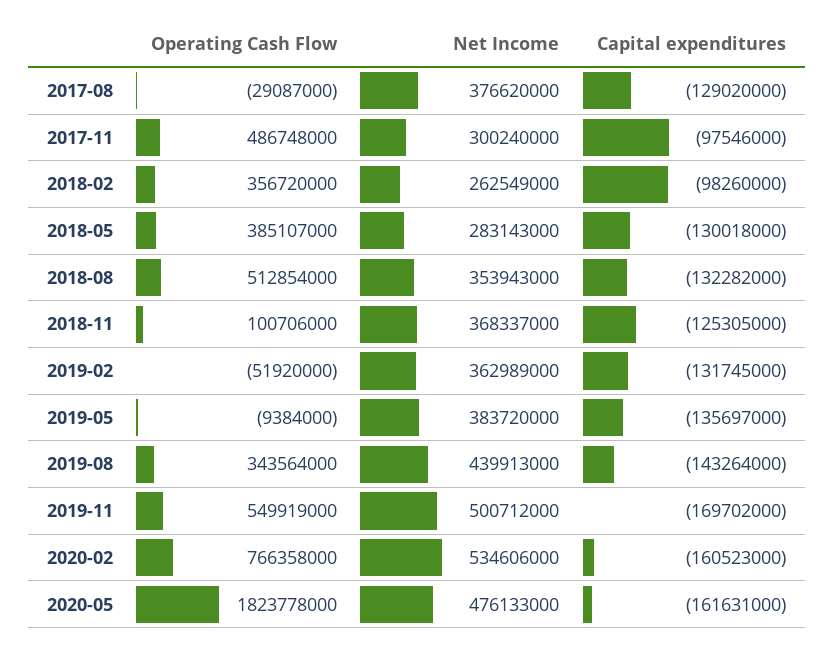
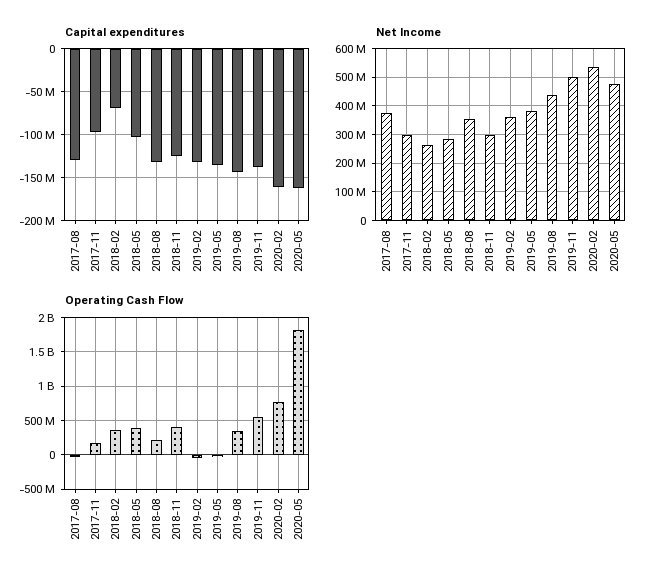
Operating Cash Flow, 2017-11: 486748000 -> 200000000
Capital expenditures, 2018-02: -98260000 -> -70000000
Capital expenditures, 2018-05: -130018000 -> -100000000
Operating Cash Flow, 2018-08: 512854000 -> 200000000
Operating Cash Flow, 2018-11: 100706000 -> 400000000
Net Income, 2018-11: 368337000 -> 300000000
Capital expenditures, 2019-11: -169702000 -> -140000000

